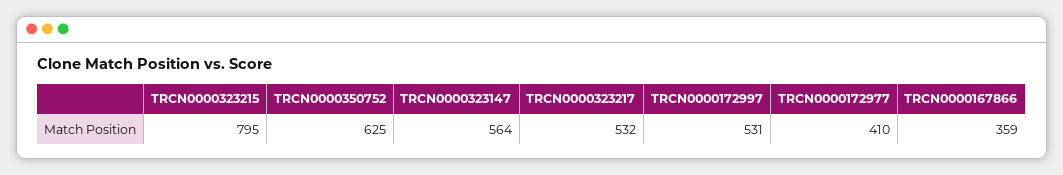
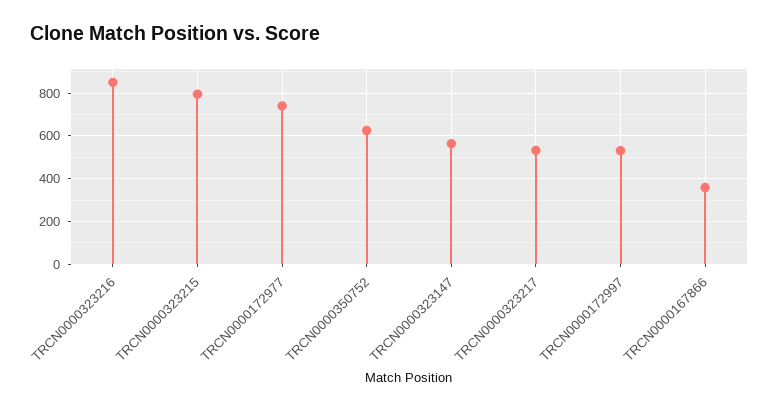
TRCN0000172977: 410 -> 750
TRCN0000323216: none -> 850

